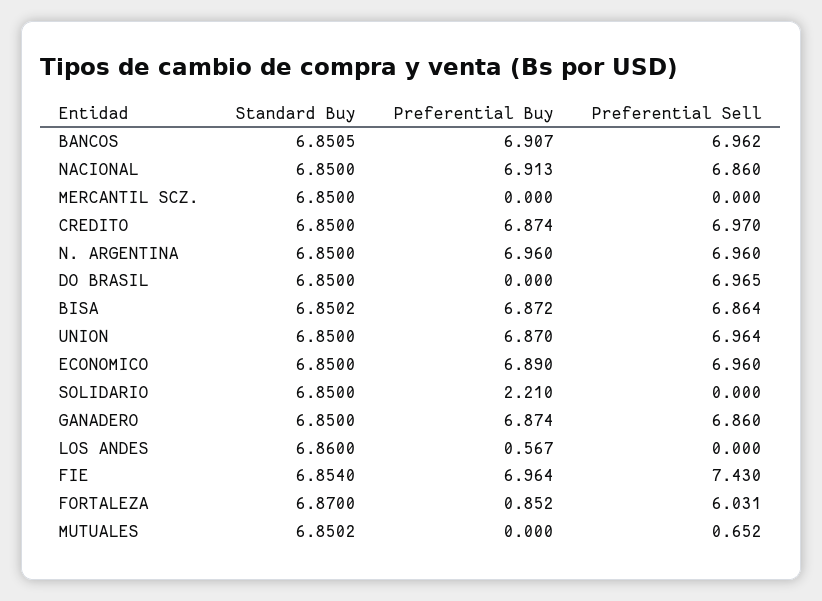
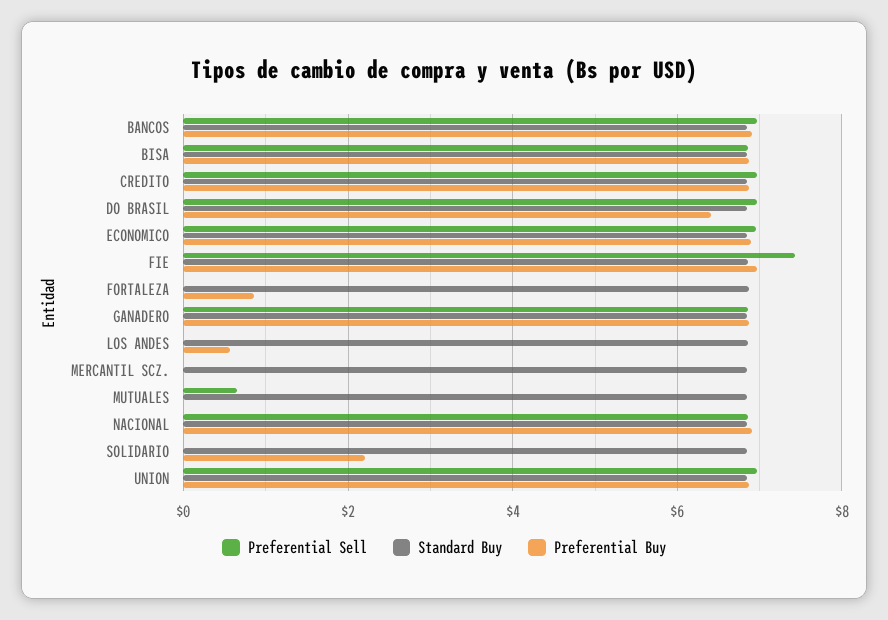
Standard Buy, N. ARGENTINA: 6.85 -> none
Preferential Buy, N. ARGENTINA: 6.96 -> none
Preferential Sell, N. ARGENTINA: 6.96 -> none
Preferential Buy, DO BRASIL: 0 -> 6.4
Preferential Sell, FORTALEZA: 6.031 -> 0

